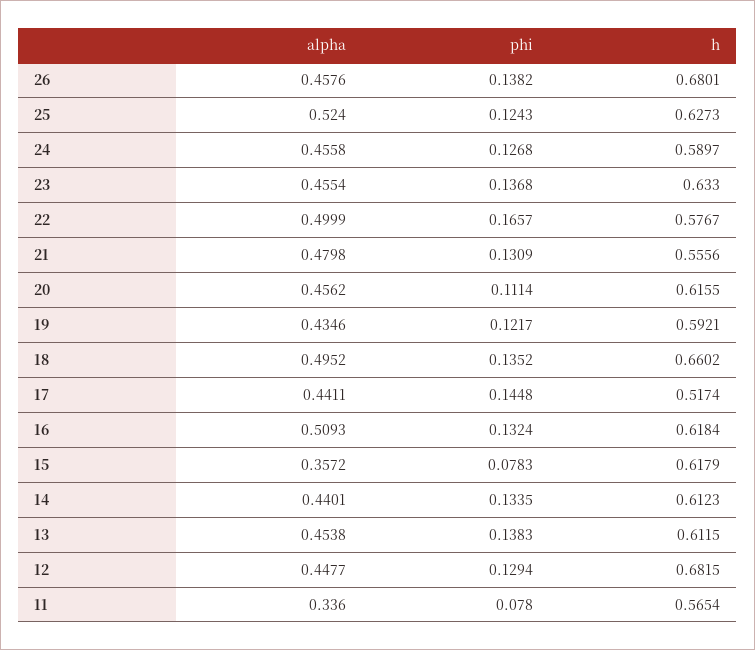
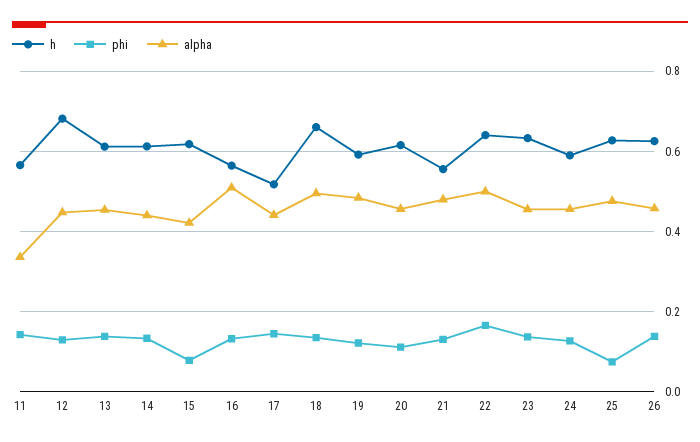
h, 26: 0.6801 -> 0.62
alpha, 25: 0.524 -> 0.48
phi, 25: 0.1243 -> 0.08
h, 22: 0.5767 -> 0.64
alpha, 19: 0.4346 -> 0.48
h, 16: 0.6184 -> 0.56
alpha, 15: 0.3572 -> 0.42
phi, 11: 0.078 -> 0.14

